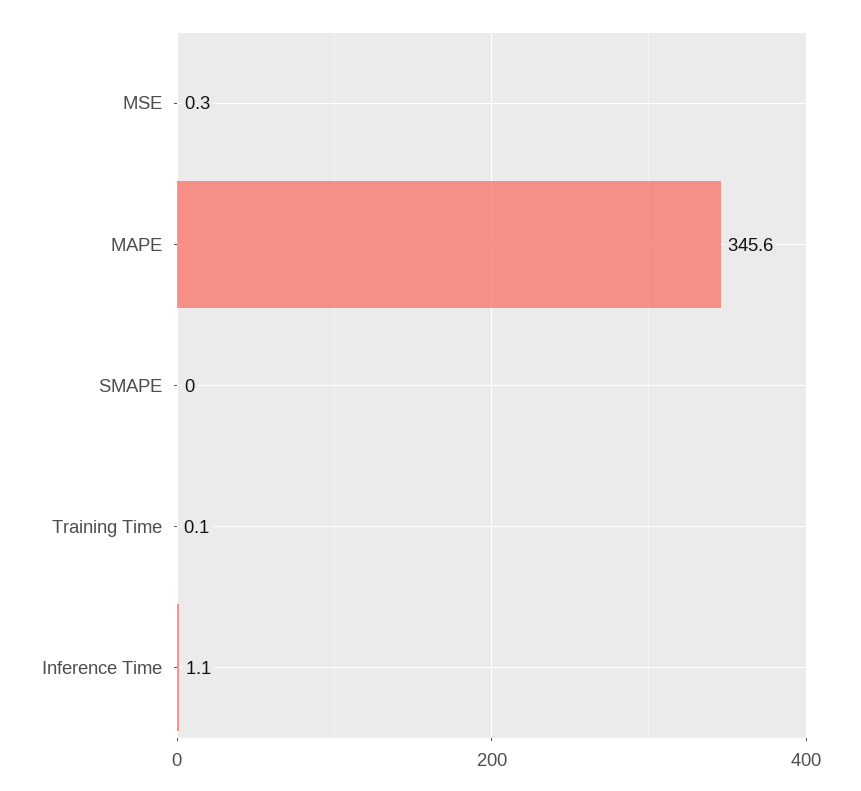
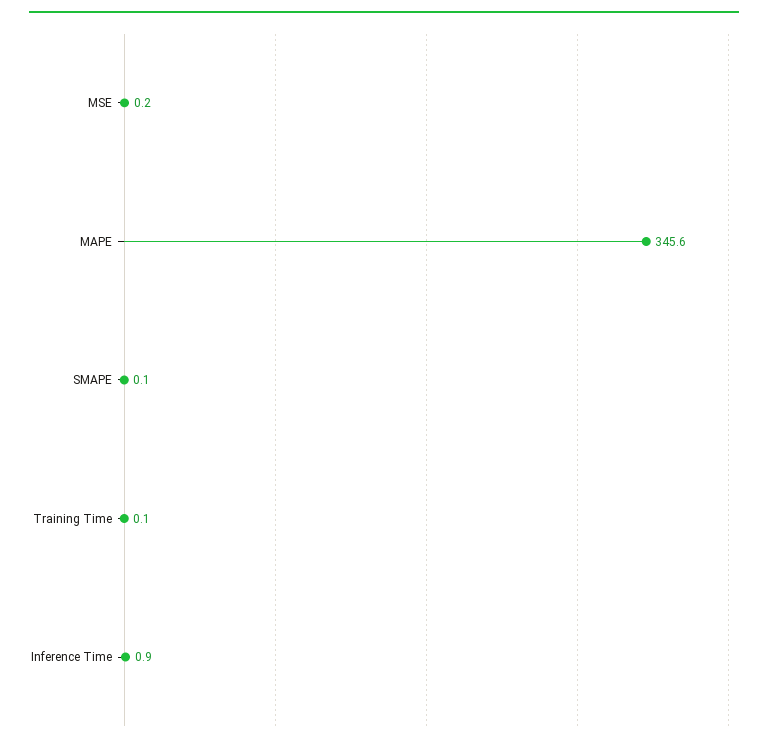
MSE: 0.3 -> 0.2
SMAPE: 0 -> 0.1
Inference Time: 1.1 -> 0.9

